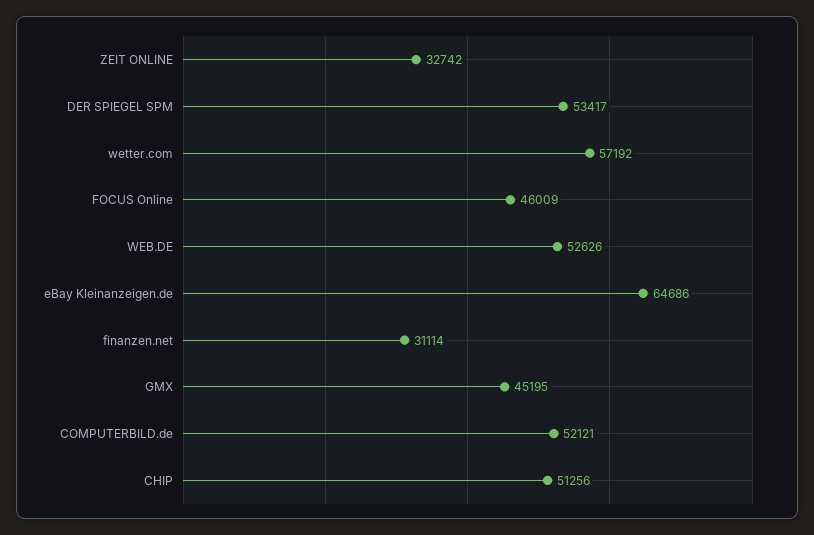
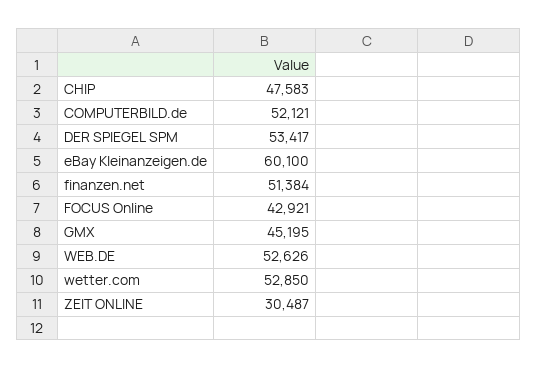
ZEIT ONLINE: 32742 -> 30487
wetter.com: 57192 -> 52850
FOCUS Online: 46009 -> 42921
eBay Kleinanzeigen.de: 64686 -> 60100
finanzen.net: 31114 -> 51384
CHIP: 51256 -> 47583

